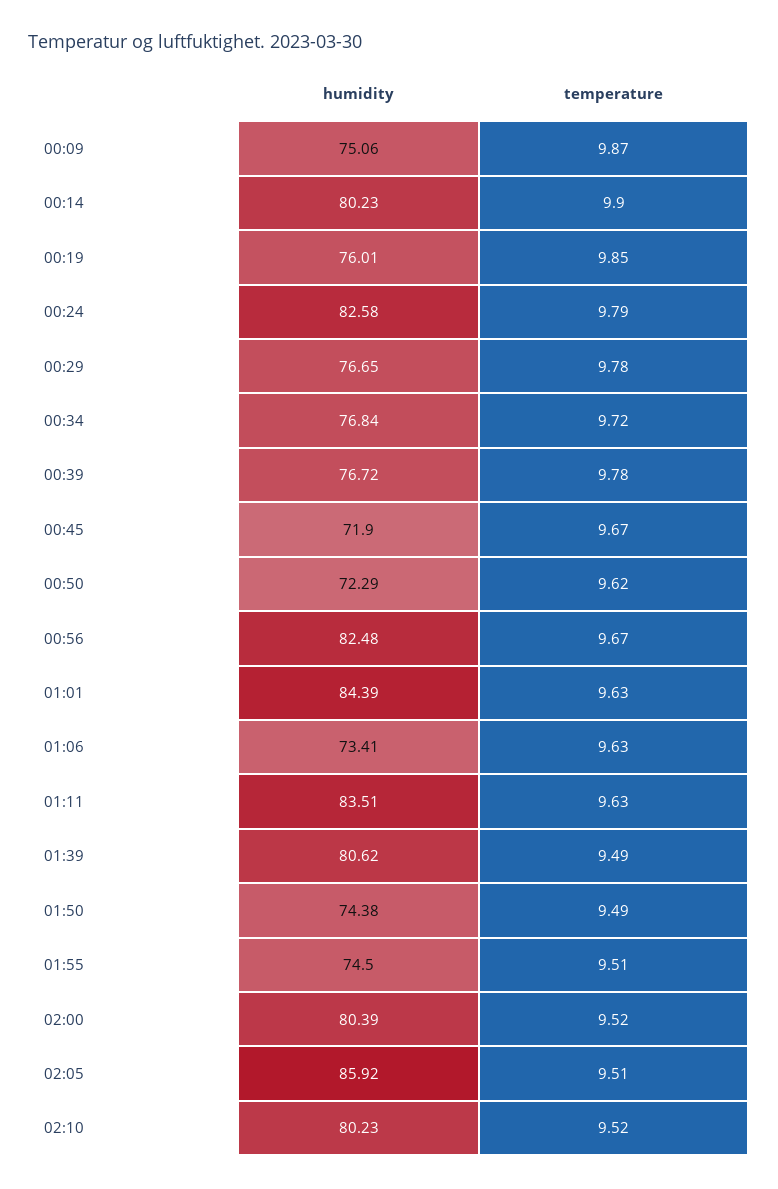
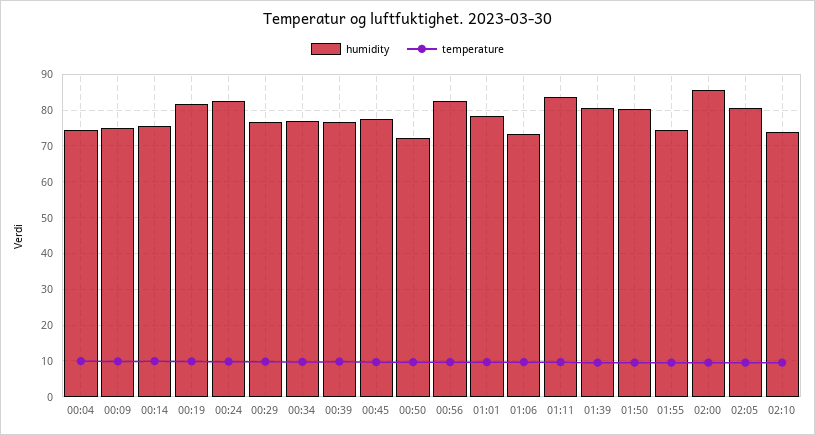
humidity, 00:14: 80.23 -> 76
humidity, 00:19: 76.01 -> 82
humidity, 00:45: 71.9 -> 78
humidity, 01:01: 84.39 -> 78
humidity, 01:50: 74.38 -> 80
humidity, 02:00: 80.39 -> 86
humidity, 02:05: 85.92 -> 80
humidity, 02:10: 80.23 -> 74
humidity, 00:04: none -> 74
temperature, 00:04: none -> 10

